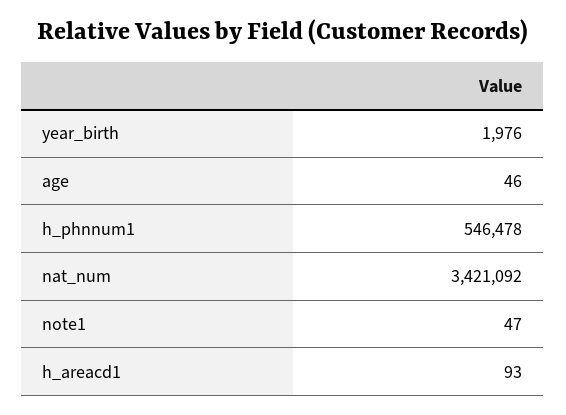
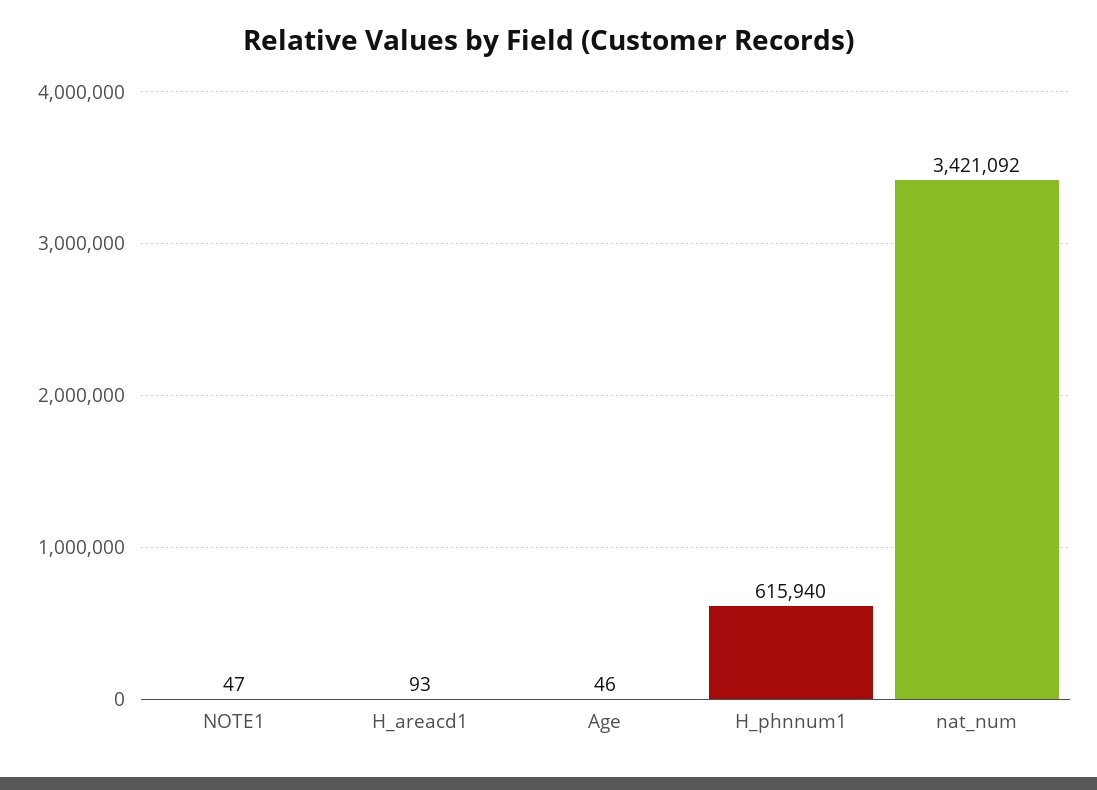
year_birth: 1976 -> none
h_phnnum1: 546478 -> 615940

